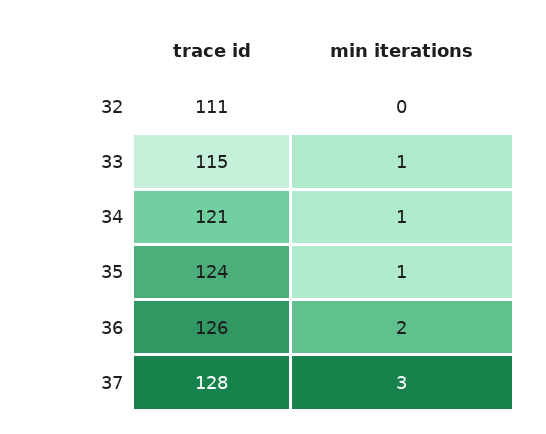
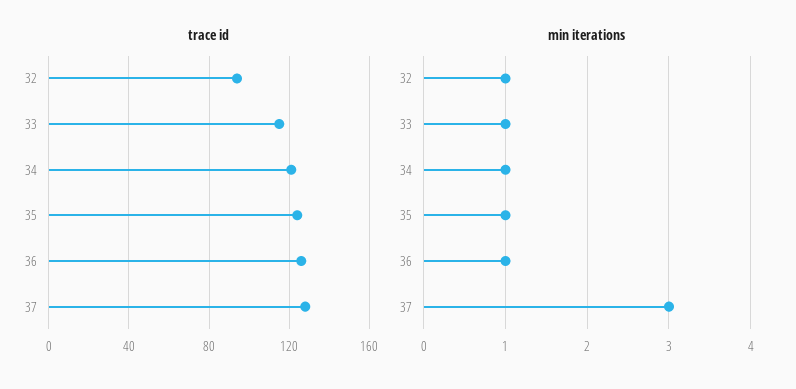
trace id, 32: 111 -> 95
min iterations, 32: 0 -> 1
min iterations, 36: 2 -> 1

